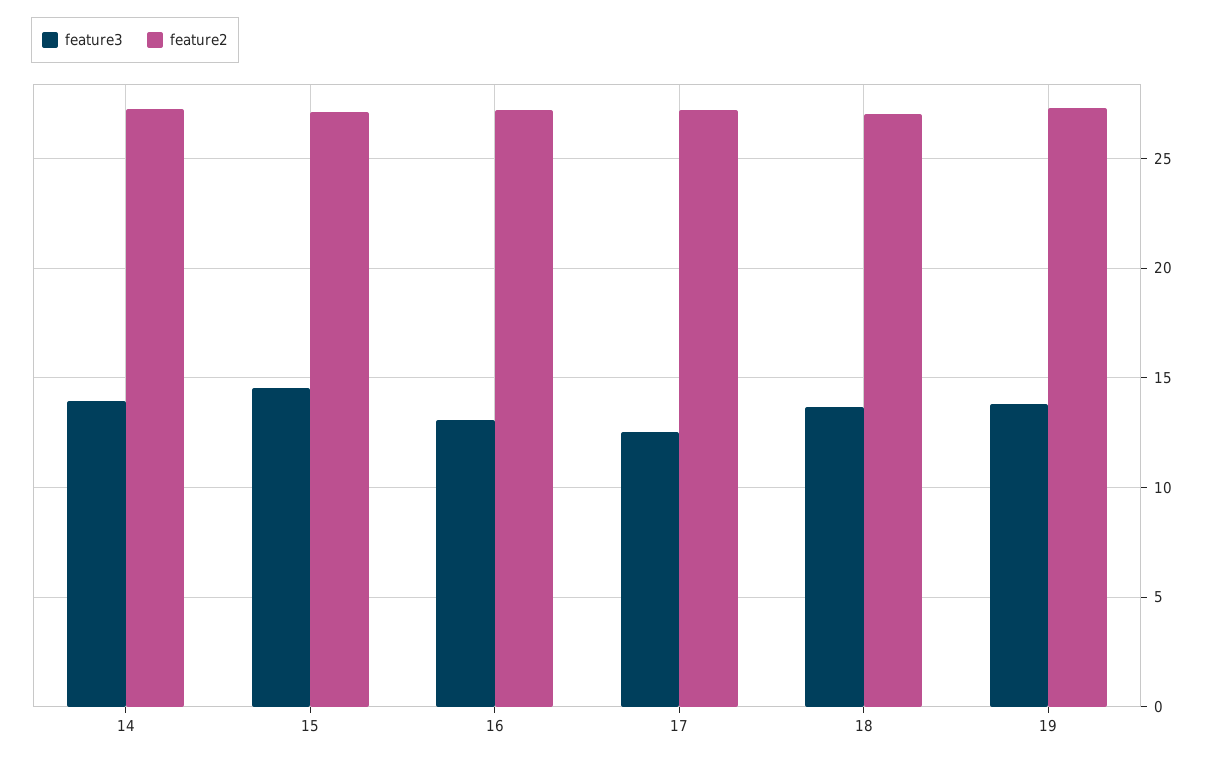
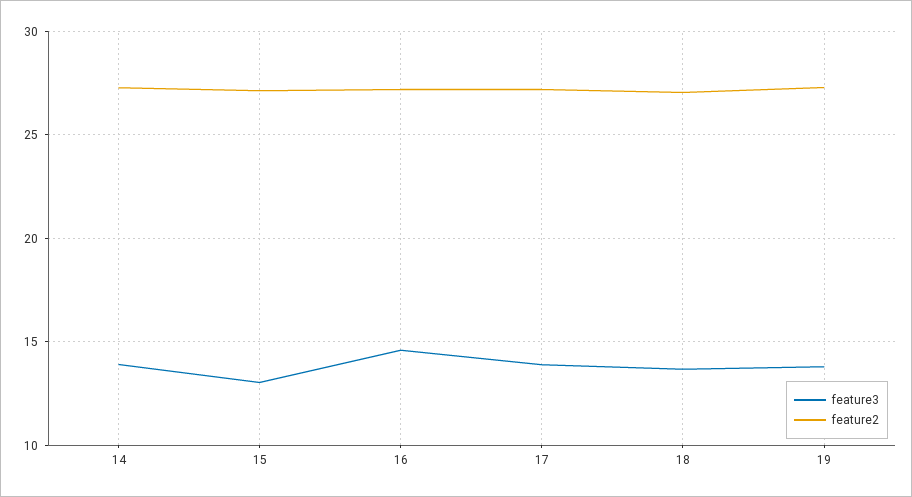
feature3, 15: 14.5 -> 13
feature3, 16: 13 -> 14.5
feature3, 17: 12.5 -> 14

